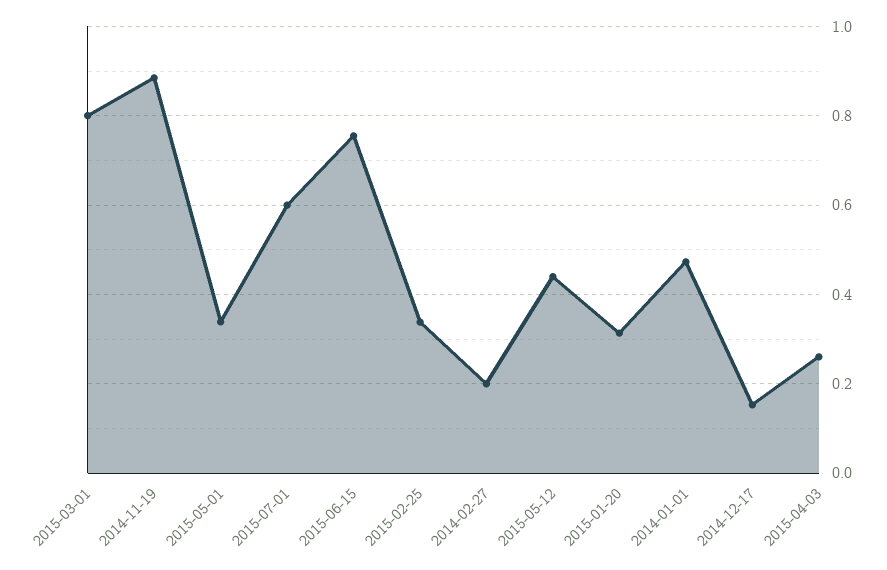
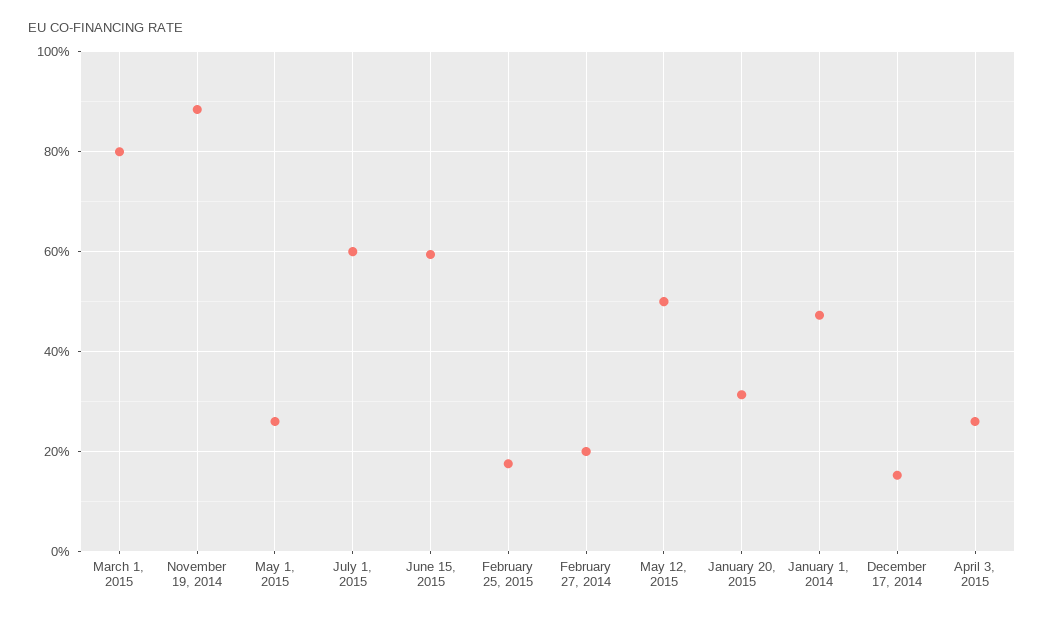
2015-05-01: 0.34 -> 0.26
2015-06-15: 0.76 -> 0.6
2015-02-25: 0.34 -> 0.18
2015-05-12: 0.44 -> 0.5

